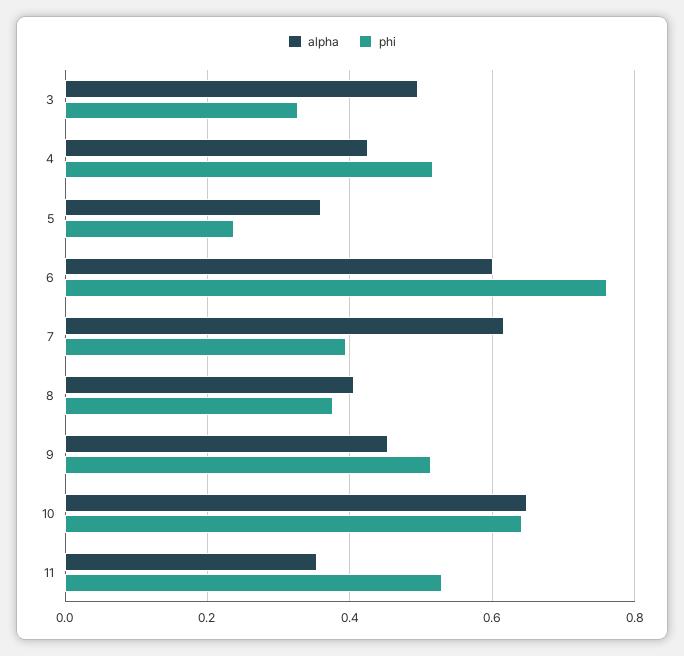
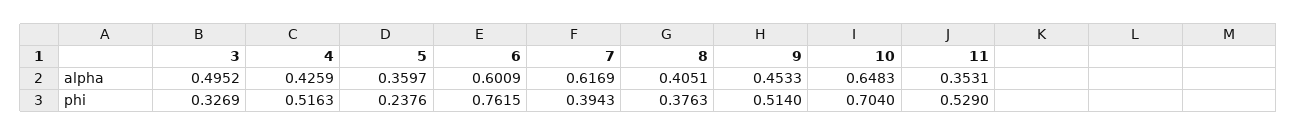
phi, 10: 0.64 -> 0.704

